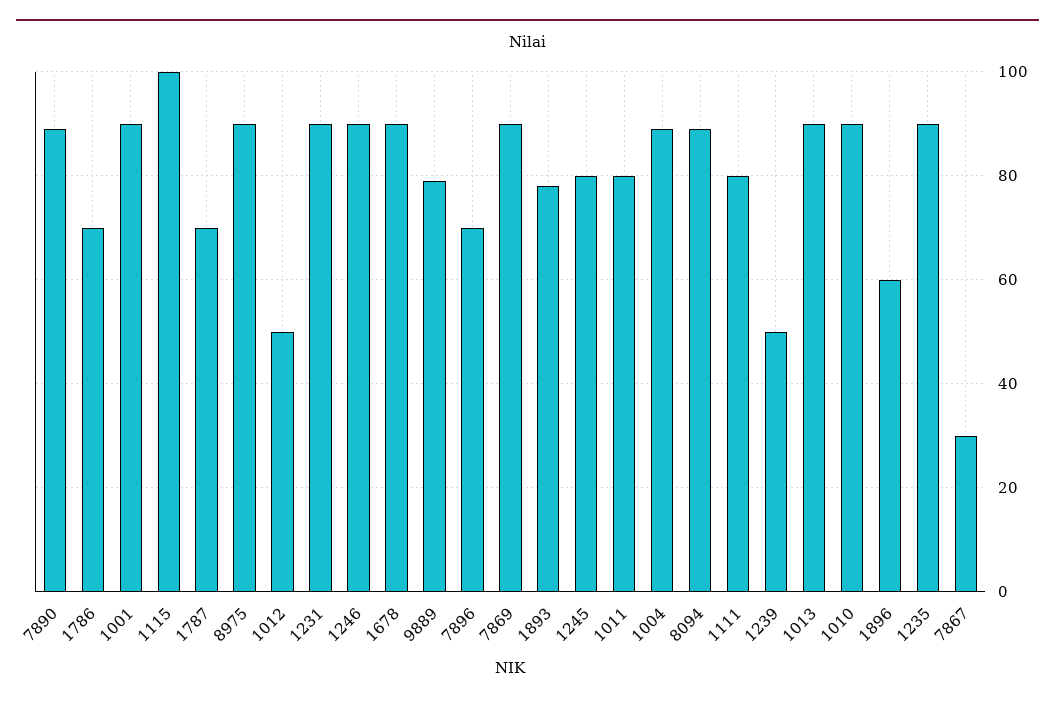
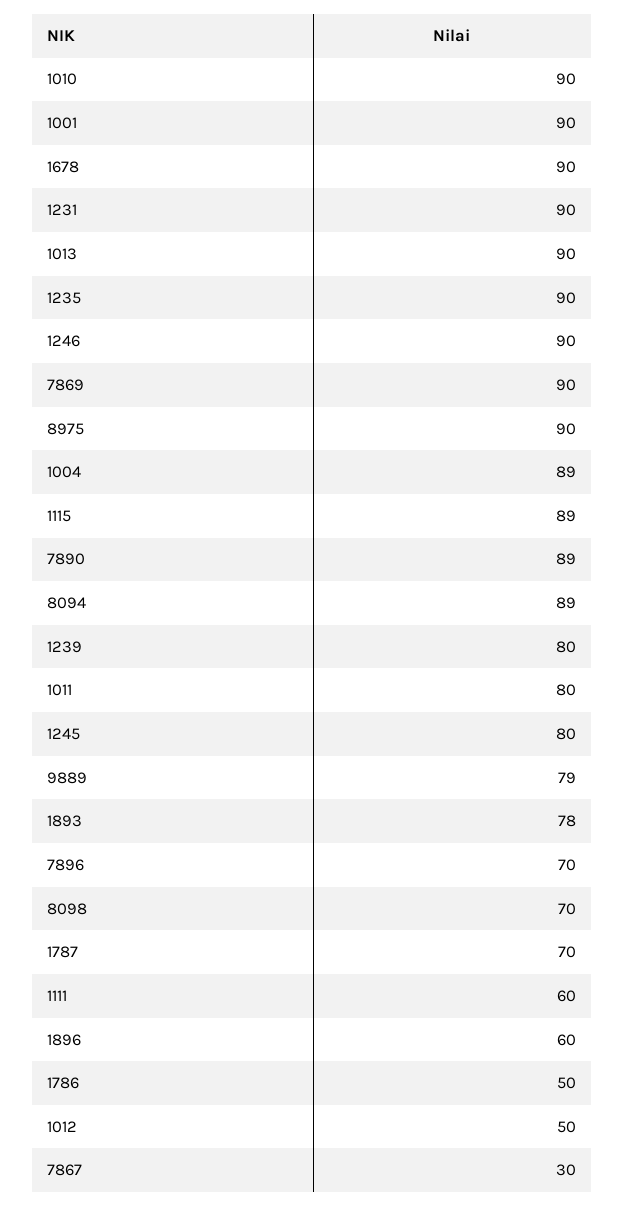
1786: 70 -> 50
1115: 100 -> 89
1111: 80 -> 60
1239: 50 -> 80
8098: none -> 70

